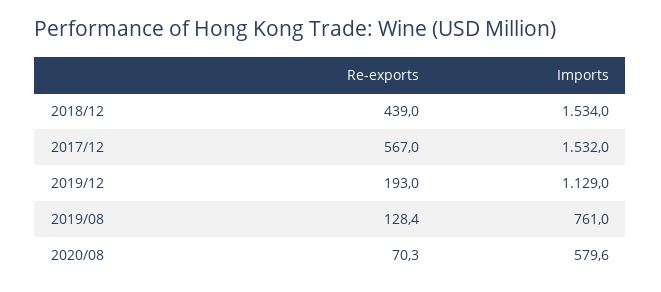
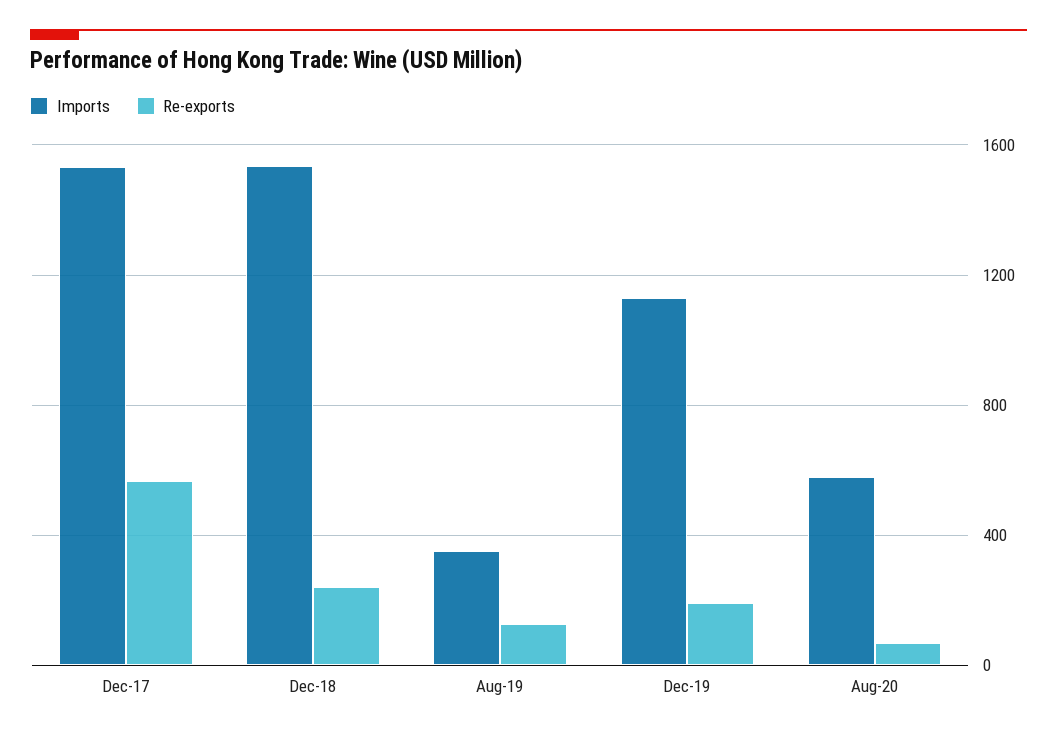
Re-exports, 2018/12: 439 -> 250
Imports, 2019/08: 761 -> 350

